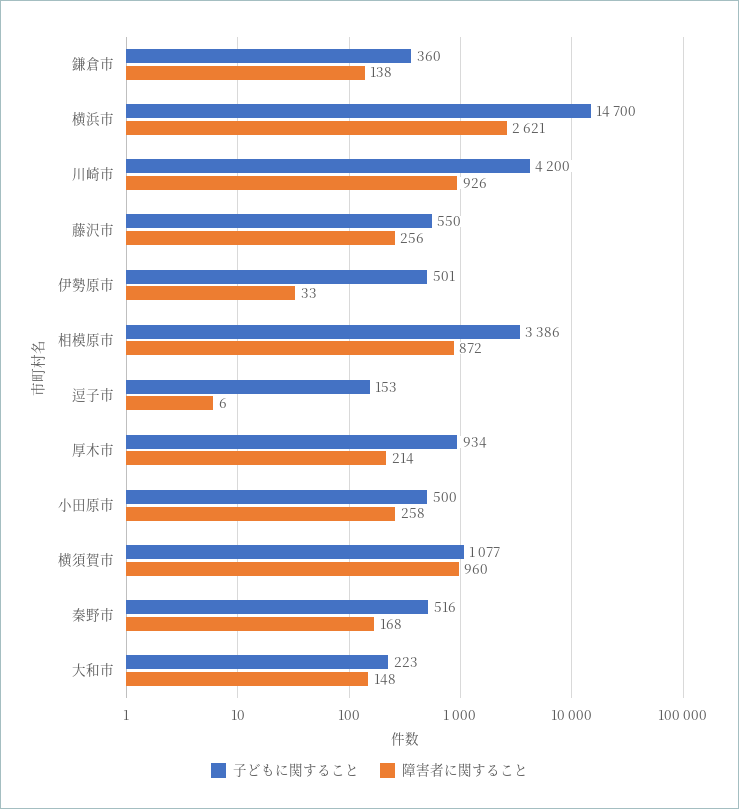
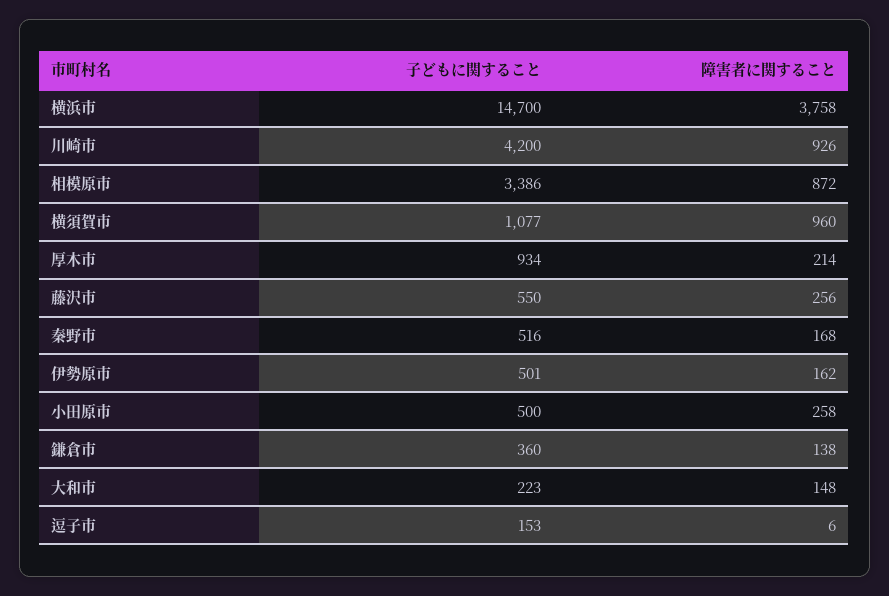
障害者に関すること, 横浜市: 2621 -> 3758
障害者に関すること, 伊勢原市: 33 -> 162

